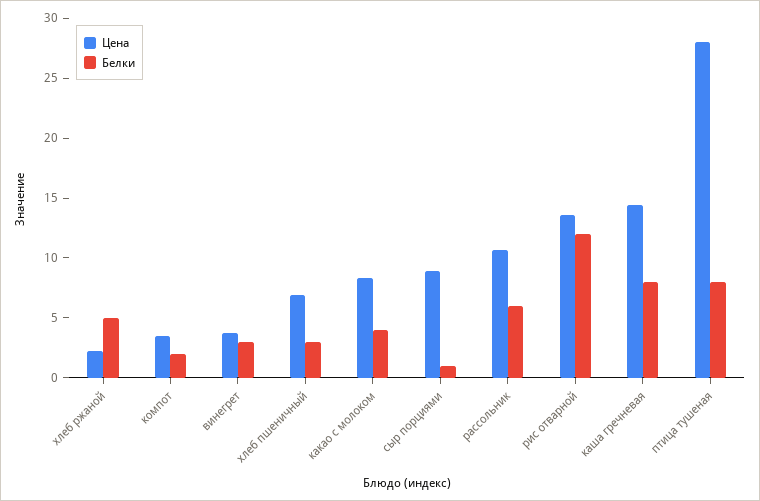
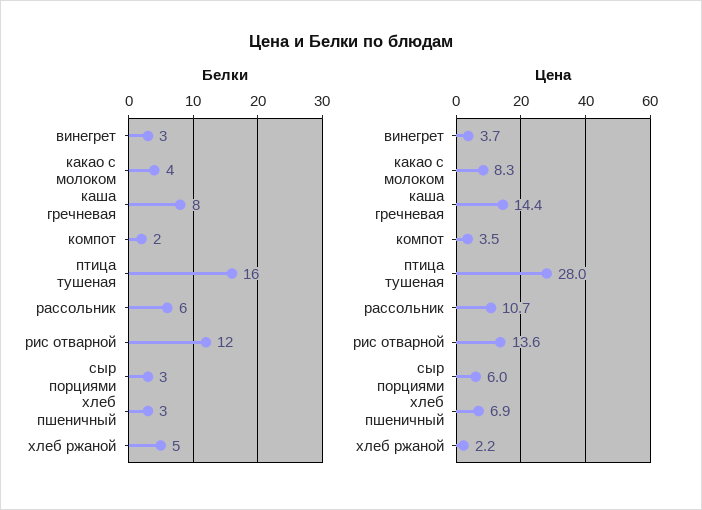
Цена, сыр порциями: 9 -> 6
Белки, сыр порциями: 1 -> 3
Белки, птица тушеная: 8 -> 16

